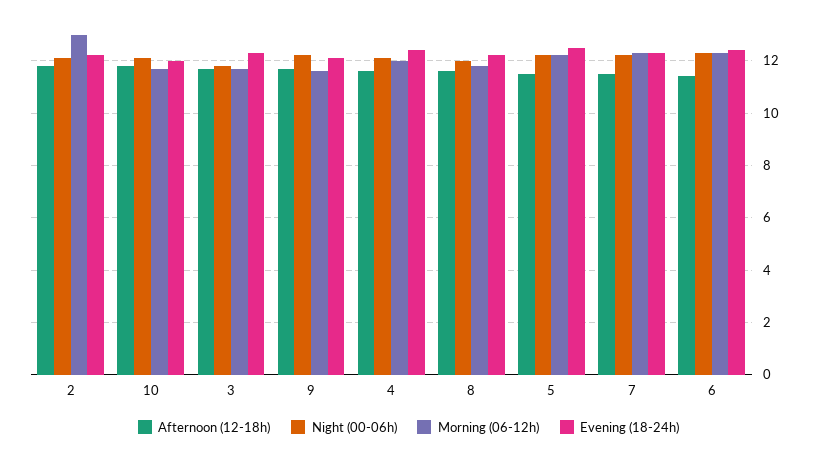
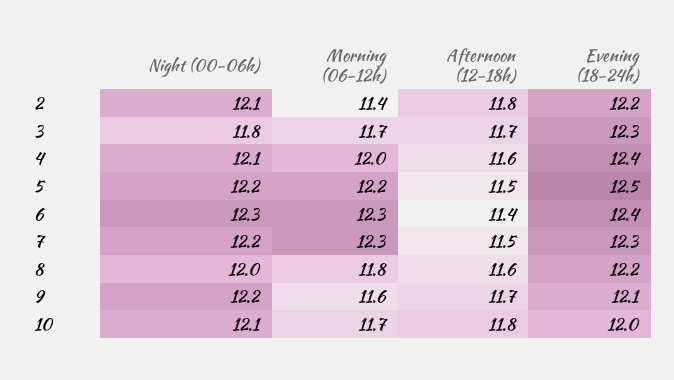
Morning (06-12h), 2: 13 -> 11.4

